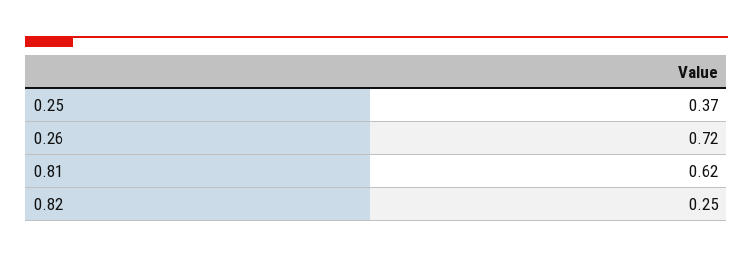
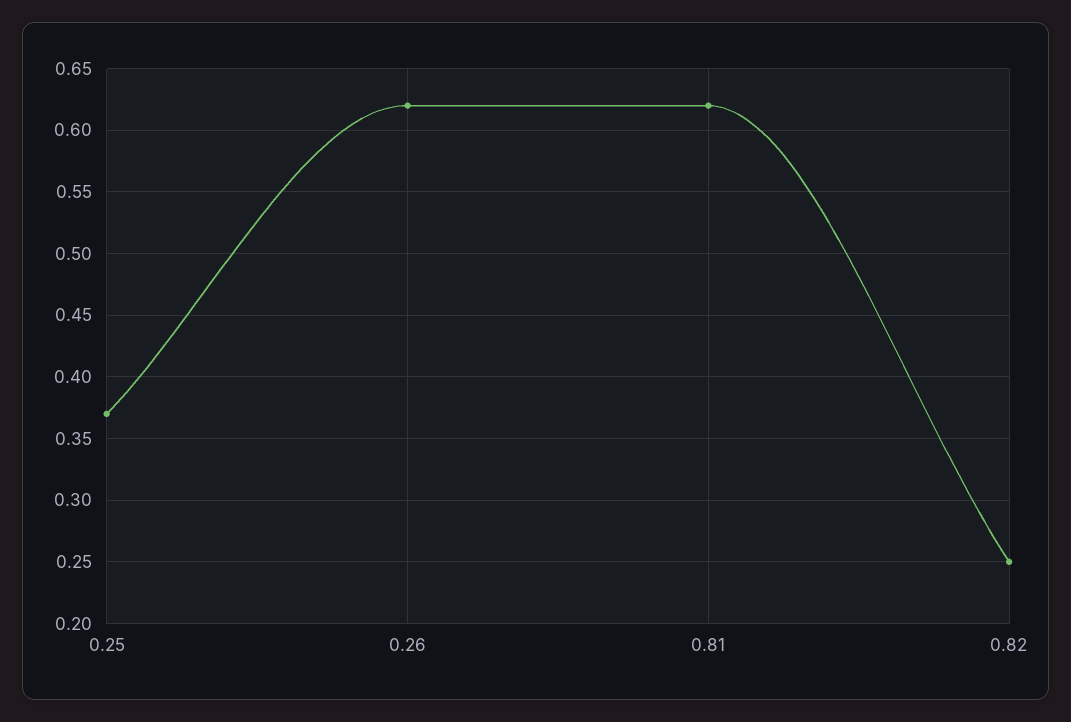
0.26: 0.72 -> 0.62

